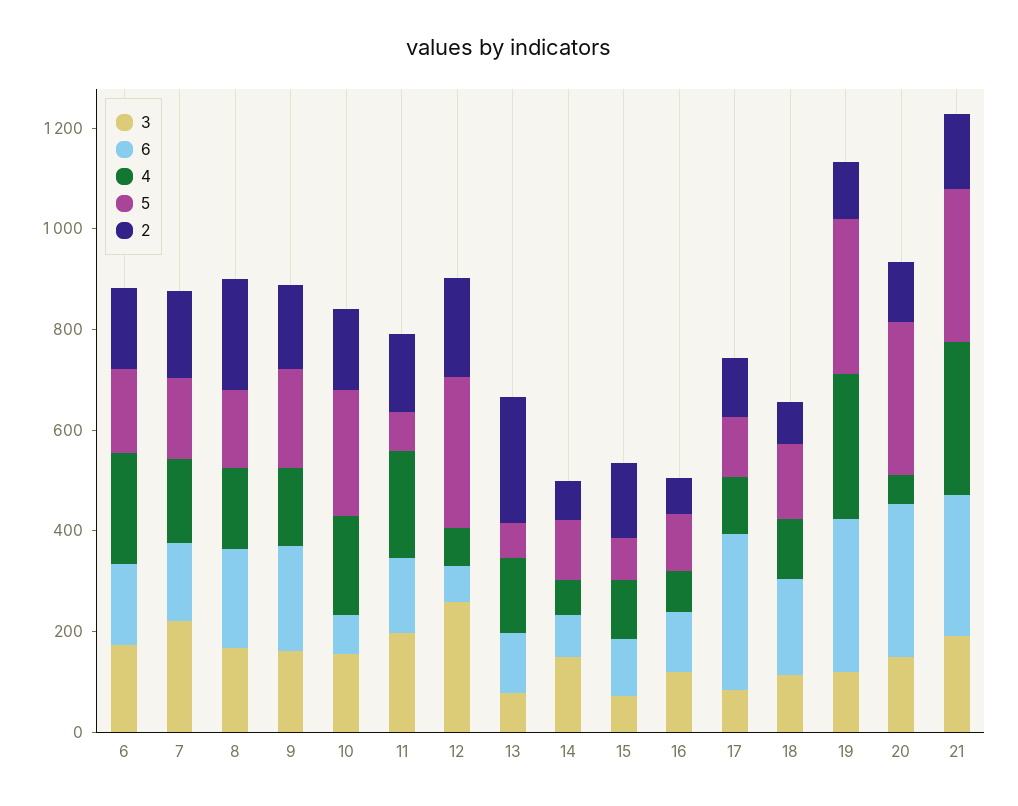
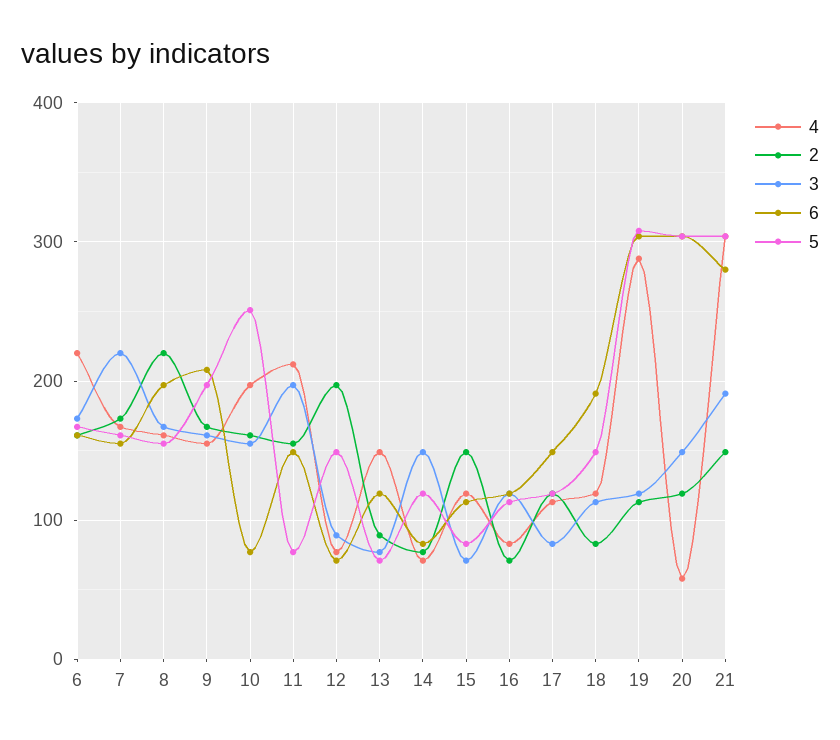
3, 12: 250 -> 90
5, 12: 300 -> 150
2, 13: 250 -> 90
6, 17: 300 -> 150

